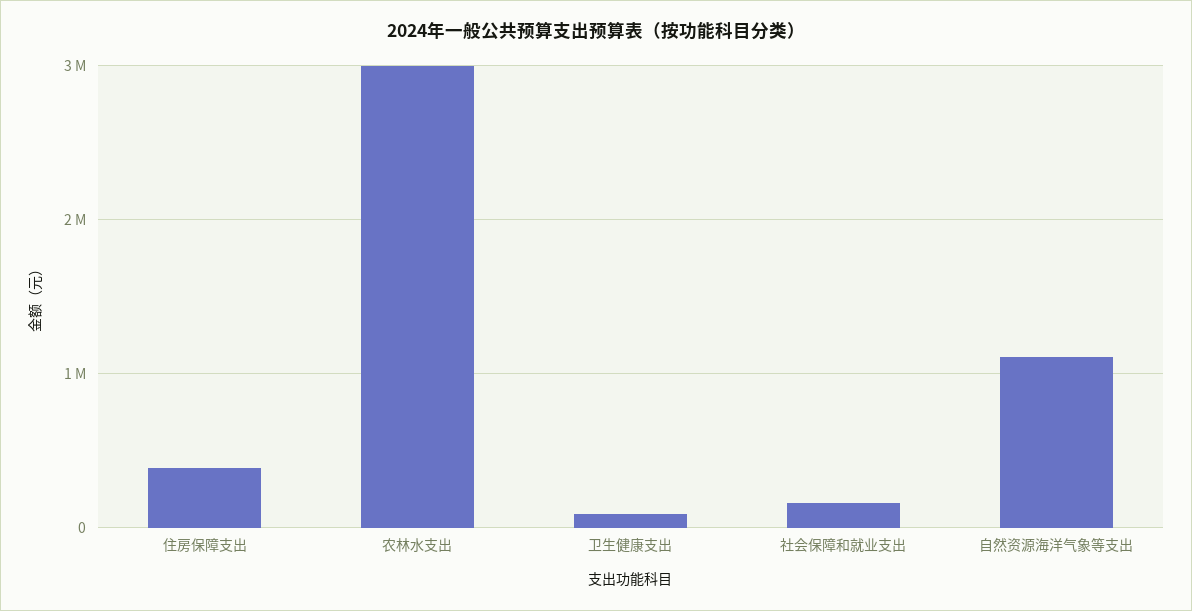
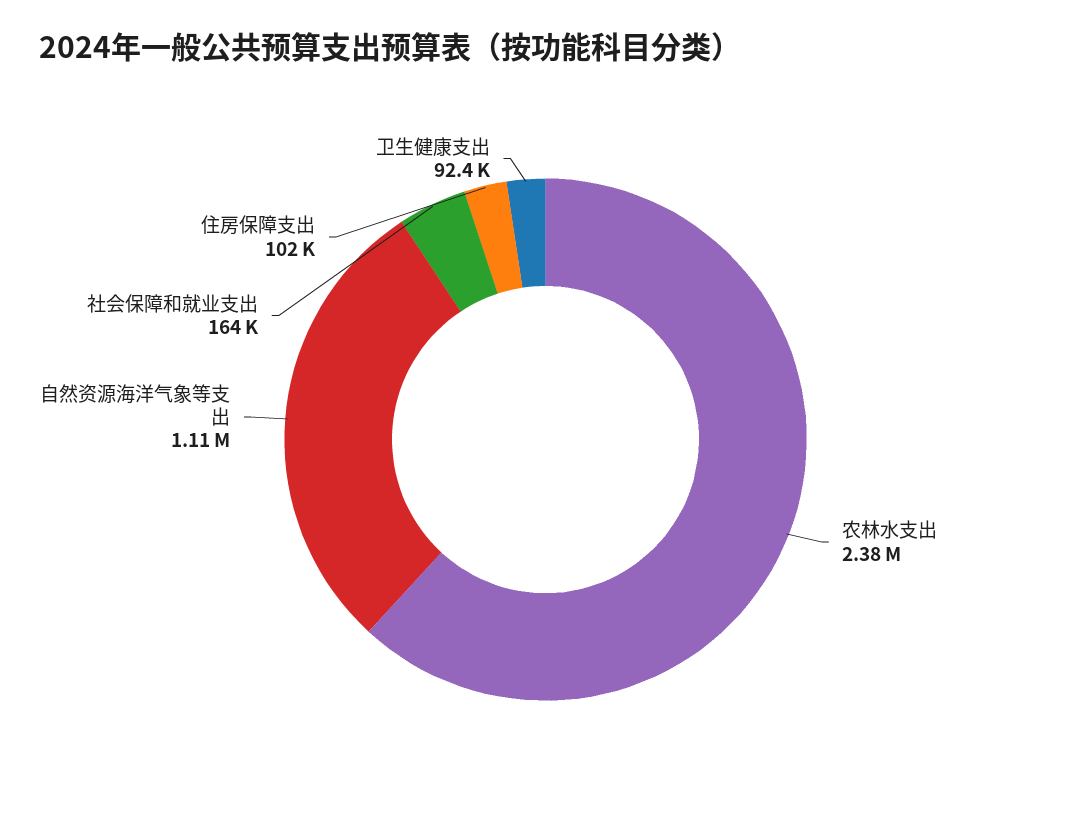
住房保障支出: 400000 -> 102000
农林水支出: 3000000 -> 2380000

